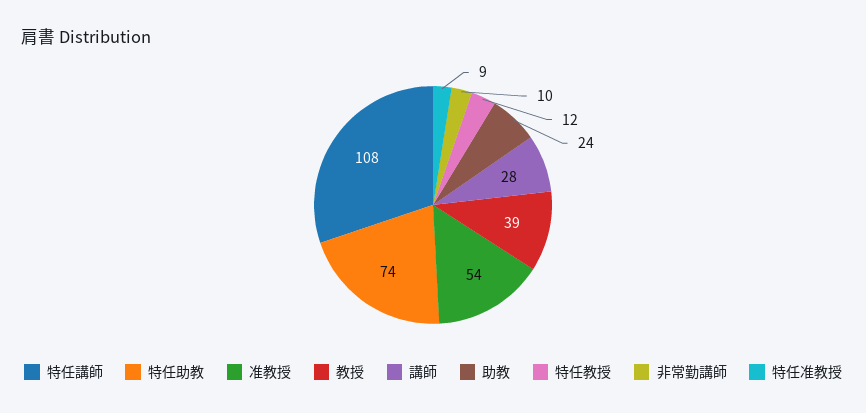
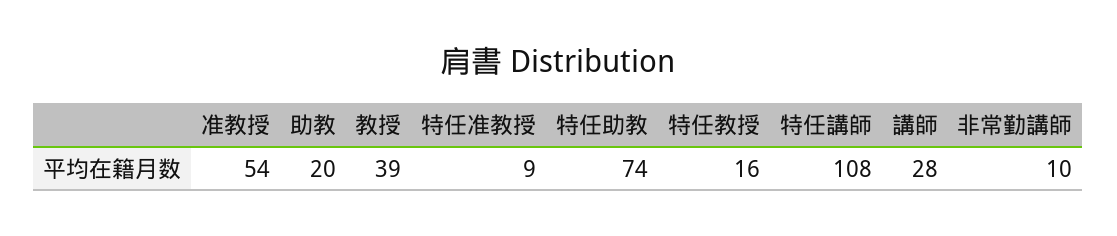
助教: 24 -> 20
特任教授: 12 -> 16

